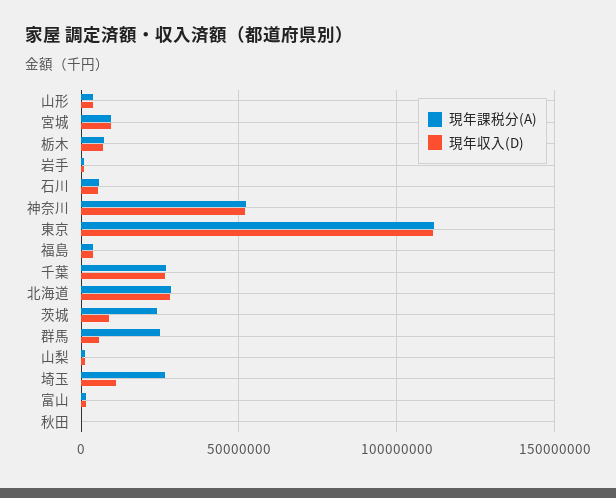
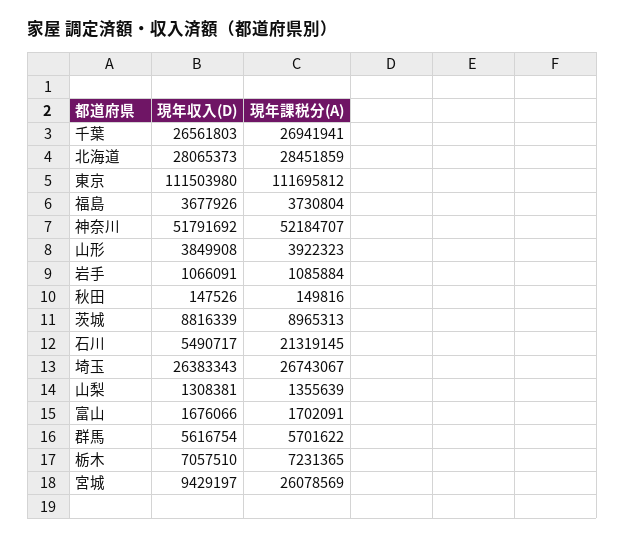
現年課税分(A), 宮城: 10000000 -> 26078569
現年課税分(A), 石川: 5000000 -> 21319145
現年課税分(A), 茨城: 25000000 -> 8965313
現年課税分(A), 群馬: 25000000 -> 5701622
現年収入(D), 埼玉: 10000000 -> 26383343

